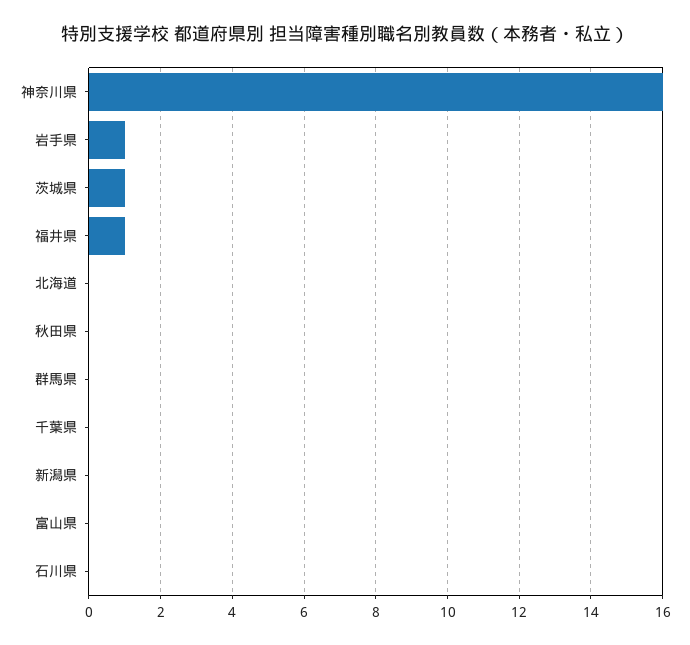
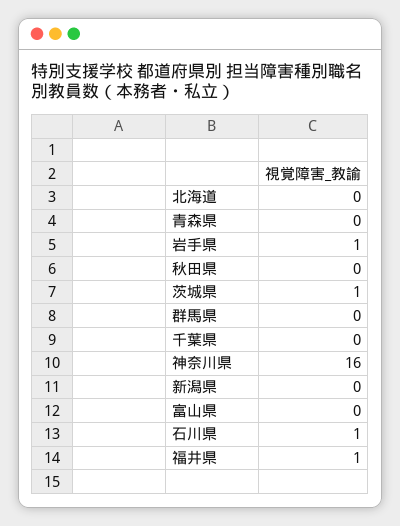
石川県: 0 -> 1
青森県: none -> 0

